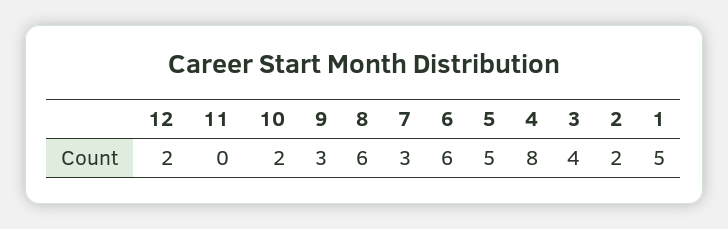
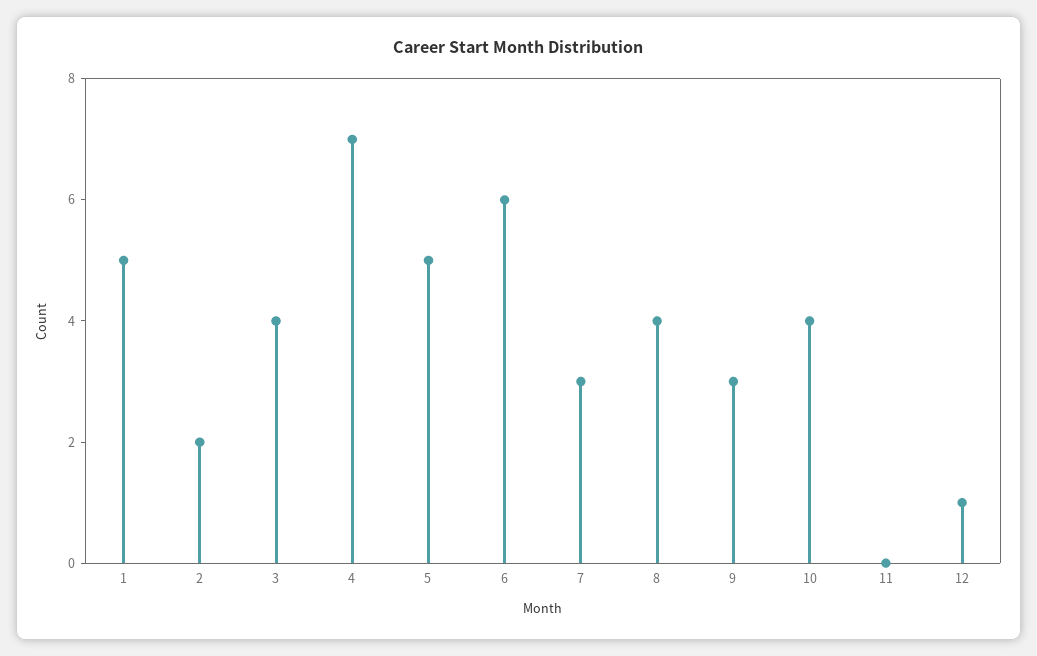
12: 2 -> 1
10: 2 -> 4
8: 6 -> 4
4: 8 -> 7

